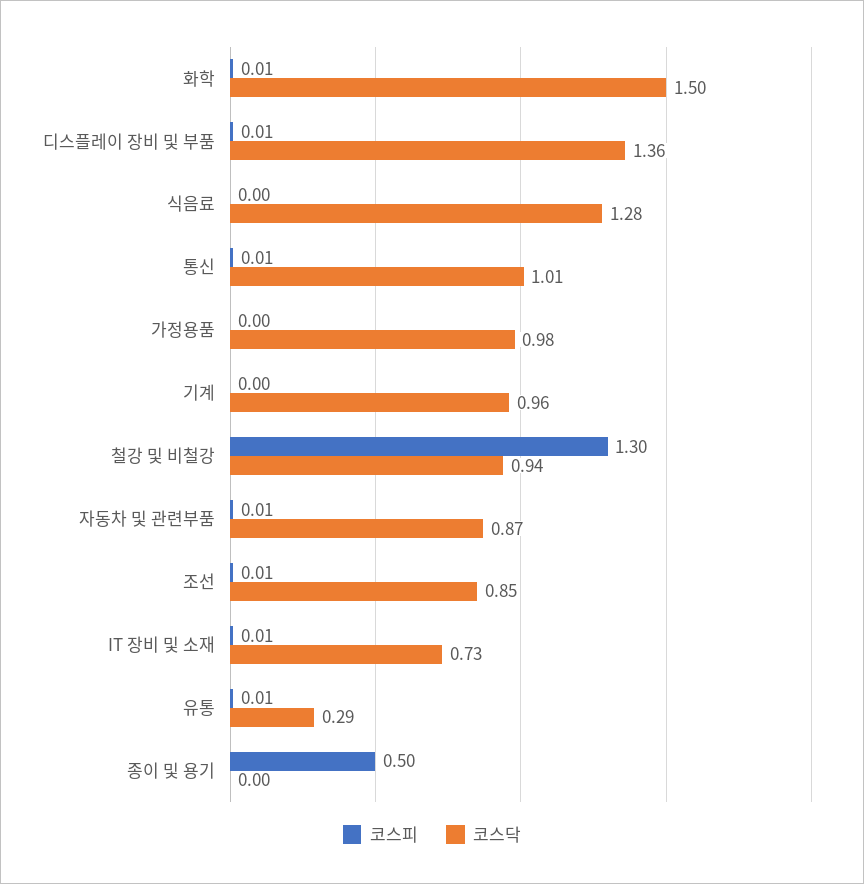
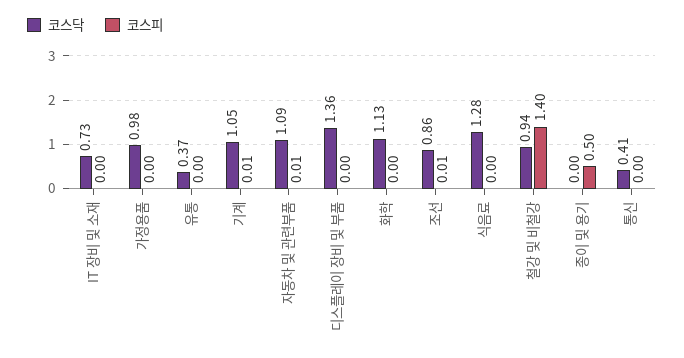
코스피, 화학: 0.01 -> 0
코스닥, 화학: 1.5 -> 1.13
코스피, 디스플레이 장비 및 부품: 0.01 -> 0
코스피, 통신: 0.01 -> 0
코스닥, 통신: 1.01 -> 0.41
코스피, 기계: 0 -> 0.01
코스닥, 기계: 0.96 -> 1.05
코스피, 철강 및 비철강: 1.3 -> 1.4
코스닥, 자동차 및 관련부품: 0.87 -> 1.09
코스닥, 조선: 0.85 -> 0.86
코스피, IT 장비 및 소재: 0.01 -> 0
코스피, 유통: 0.01 -> 0
코스닥, 유통: 0.29 -> 0.37

